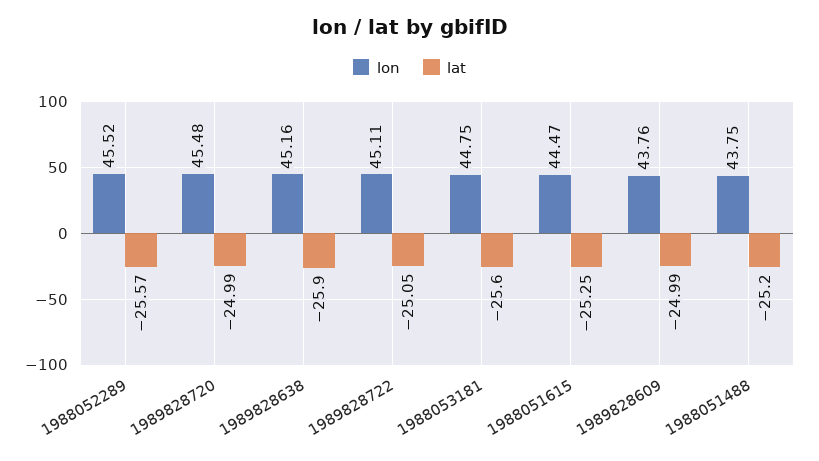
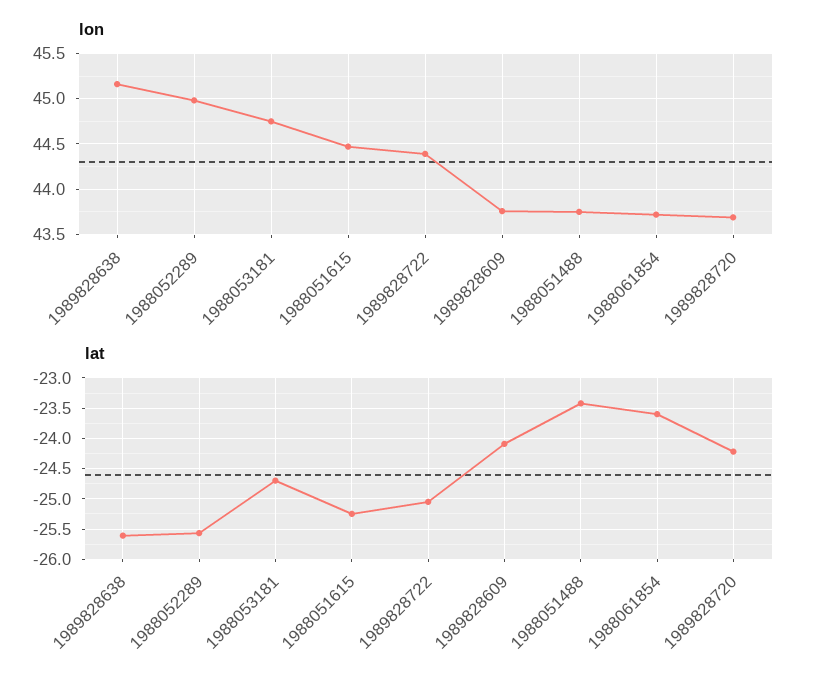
lon, 1988052289: 45.52 -> 45
lon, 1989828720: 45.48 -> 43.7
lat, 1989828720: -24.99 -> -24.2
lat, 1989828638: -25.9 -> -25.6
lon, 1989828722: 45.11 -> 44.4
lat, 1988053181: -25.6 -> -24.7
lat, 1989828609: -24.99 -> -24.1
lat, 1988051488: -25.2 -> -23.4
lon, 1988061854: none -> 43.7
lat, 1988061854: none -> -23.6

